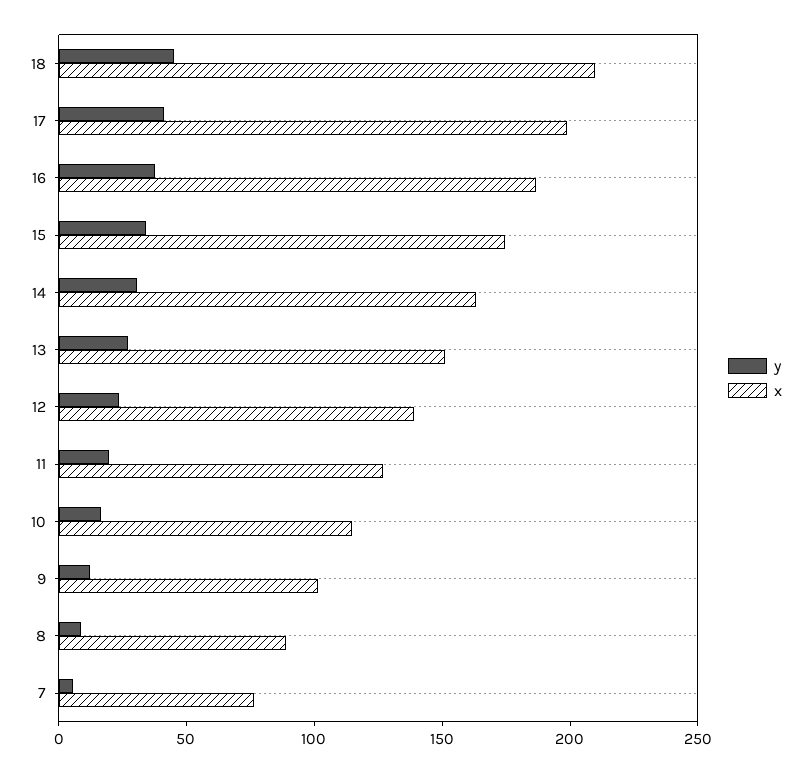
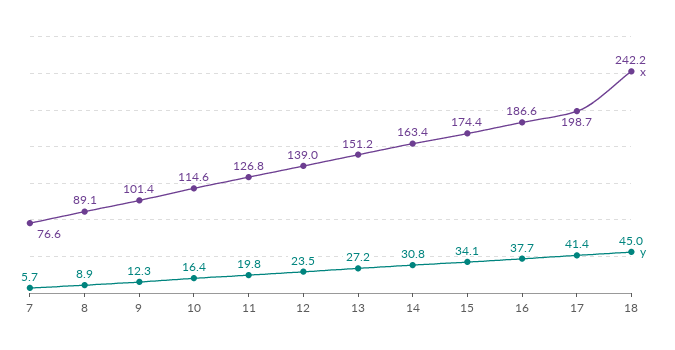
x, 18: 210 -> 242.2

